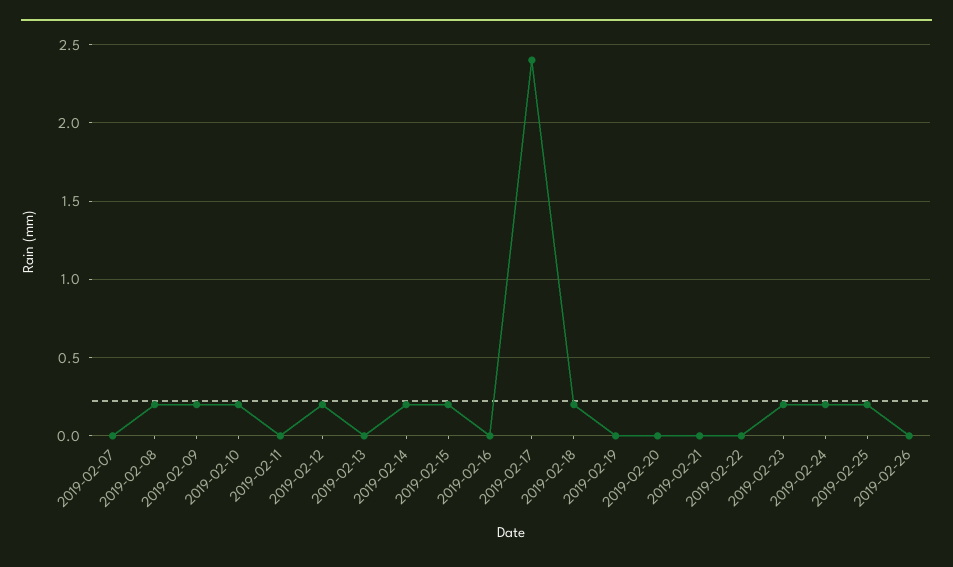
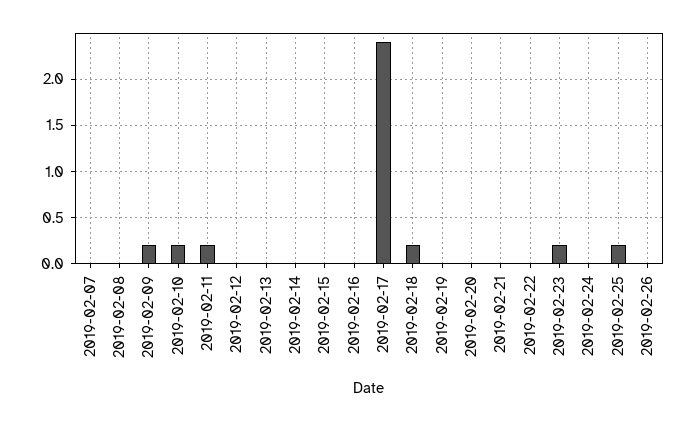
2019-02-08: 0.2 -> 0
2019-02-11: 0 -> 0.2
2019-02-12: 0.2 -> 0
2019-02-14: 0.2 -> 0
2019-02-15: 0.2 -> 0
2019-02-24: 0.2 -> 0

